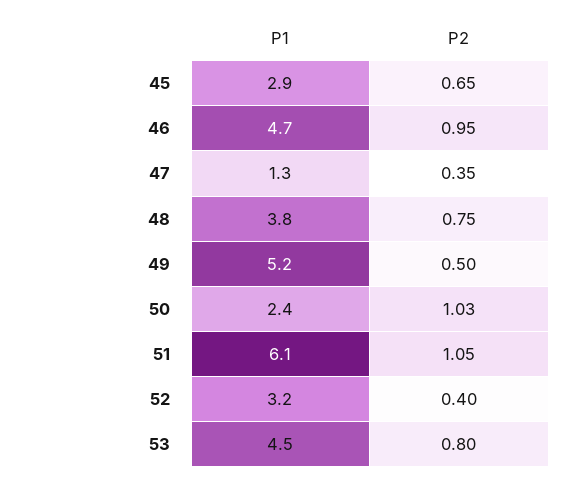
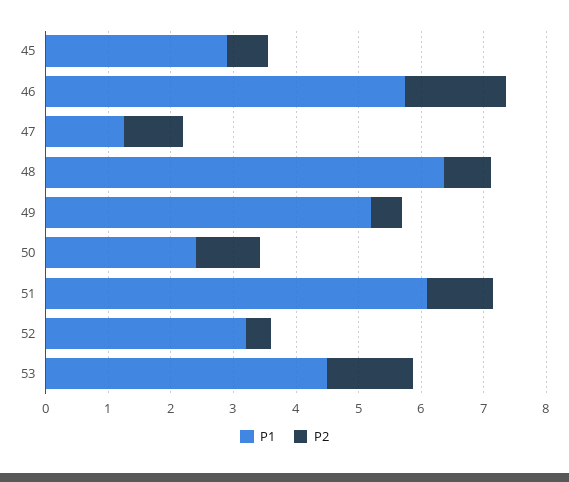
P1, 46: 4.7 -> 5.8
P2, 46: 0.95 -> 1.6
P2, 47: 0.35 -> 1
P1, 48: 3.8 -> 6.4
P2, 53: 0.8 -> 1.4

